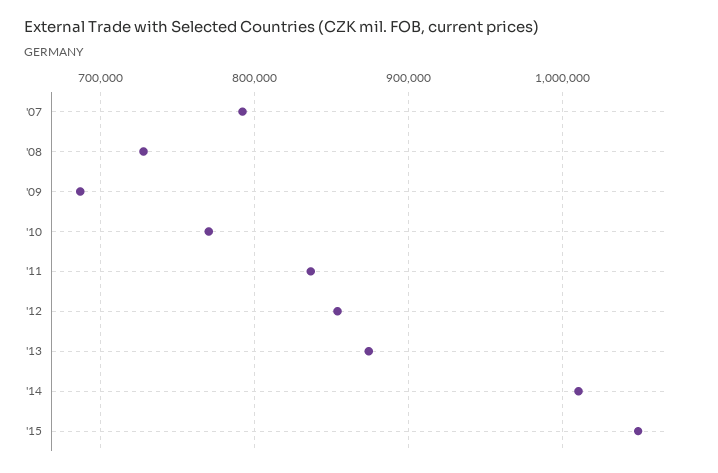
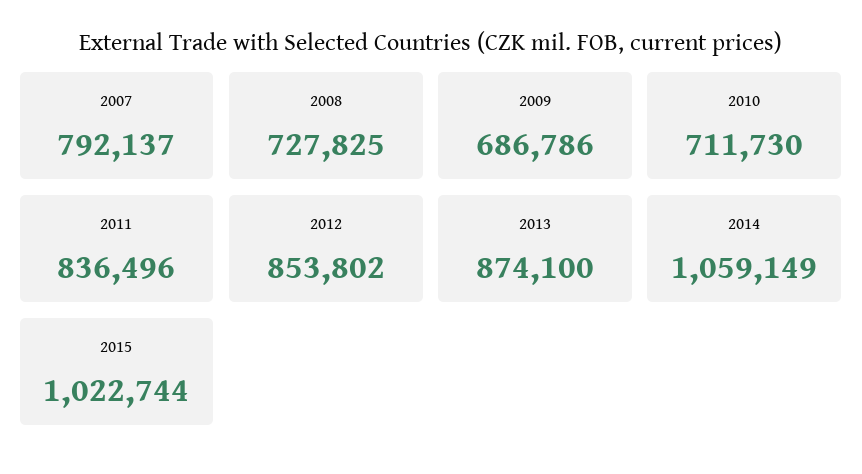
'10: 770000 -> 711730
'14: 1010000 -> 1059149
'15: 1050000 -> 1022744

